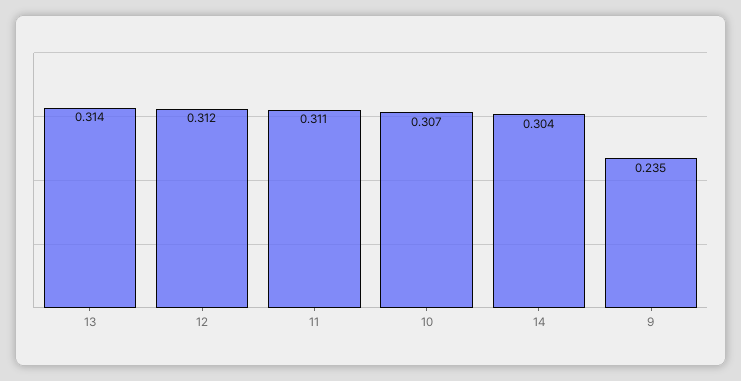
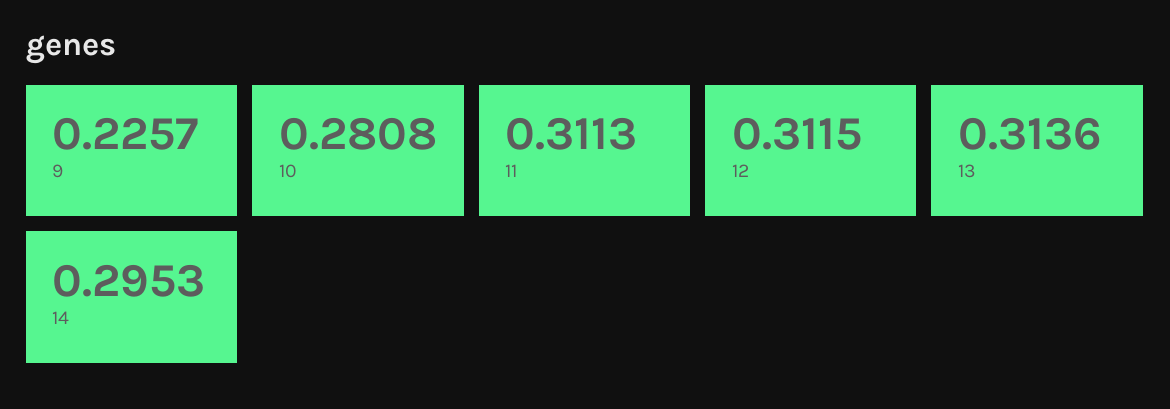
10: 0.307 -> 0.2808
14: 0.304 -> 0.2953
9: 0.235 -> 0.2257

